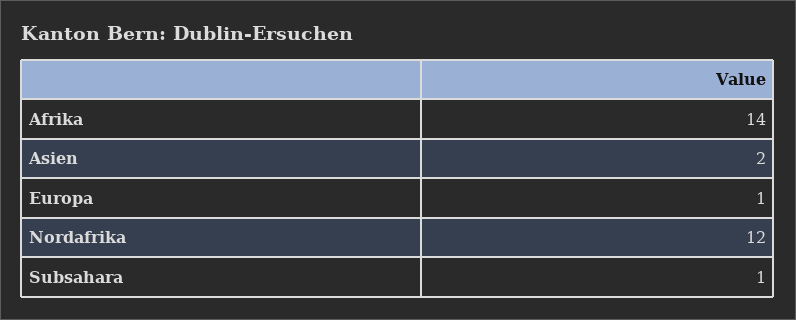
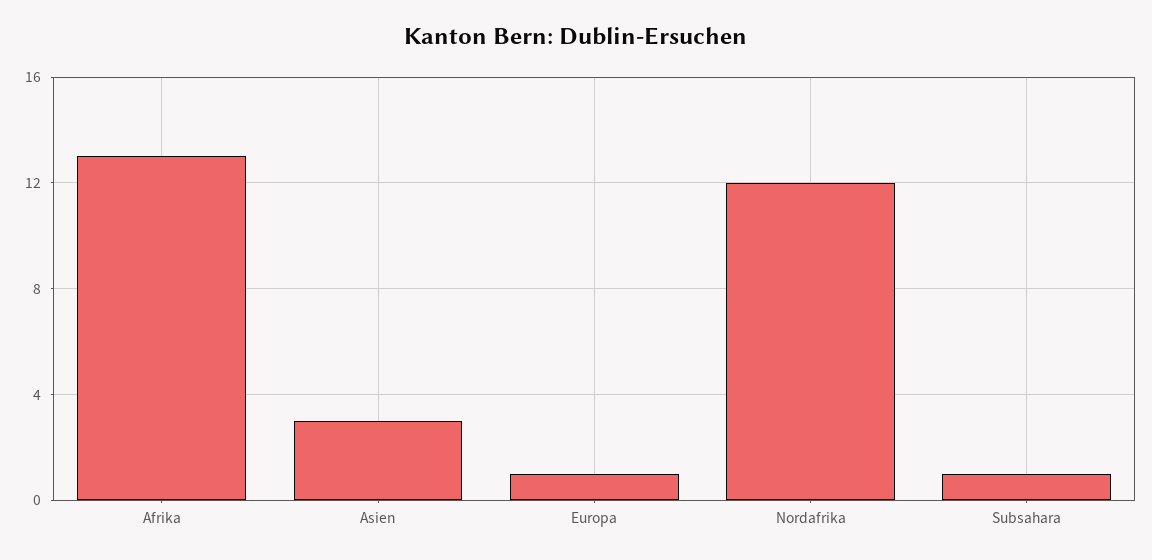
Afrika: 14 -> 13
Asien: 2 -> 3

